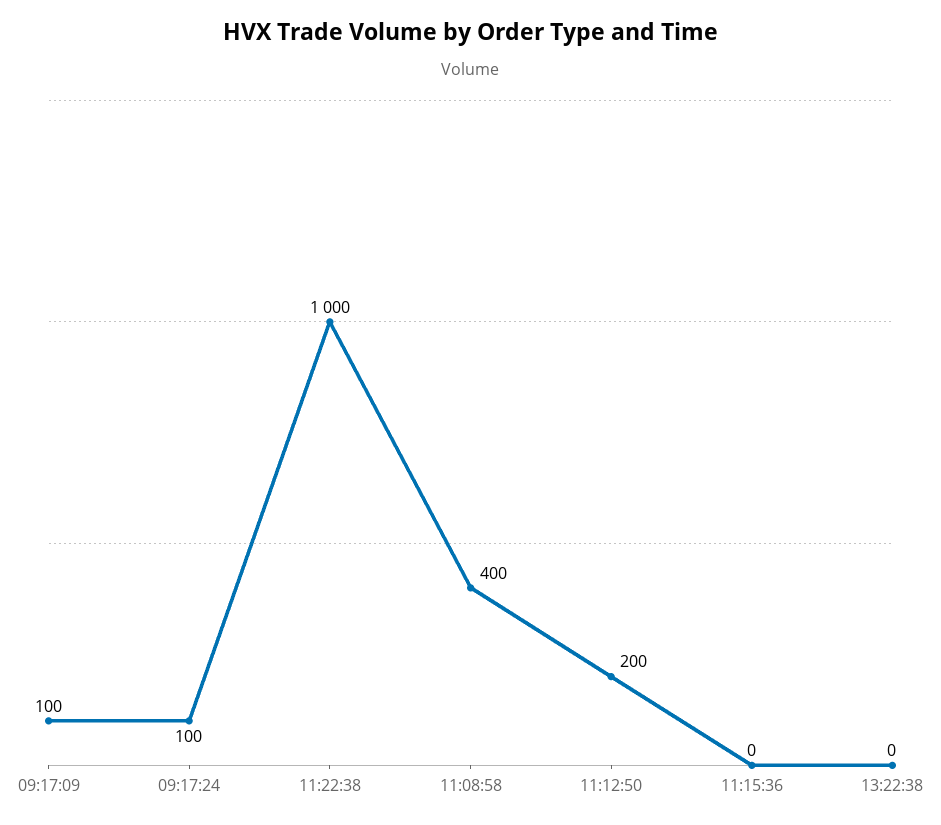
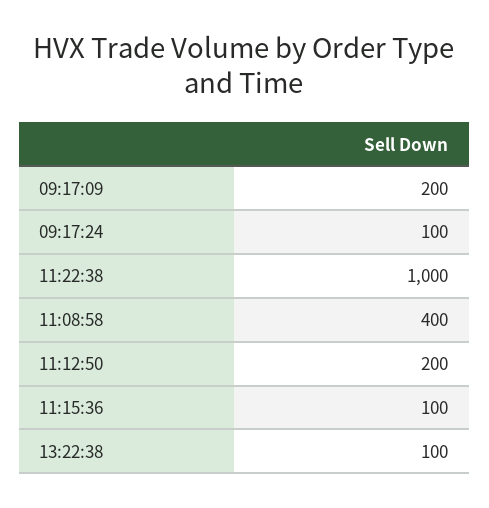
09:17:09: 100 -> 200
11:15:36: 0 -> 100
13:22:38: 0 -> 100

